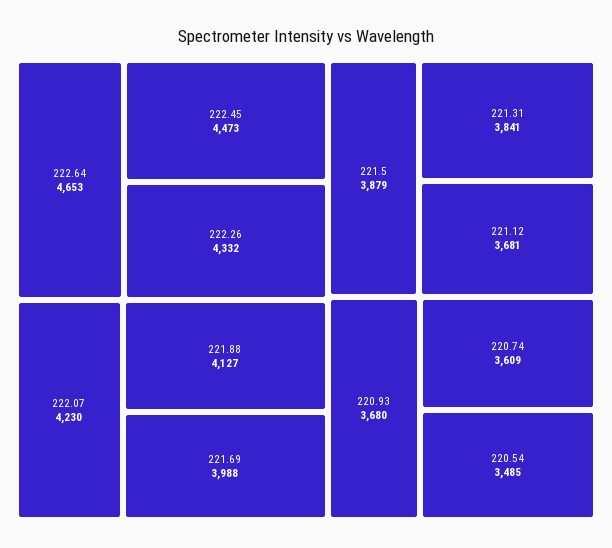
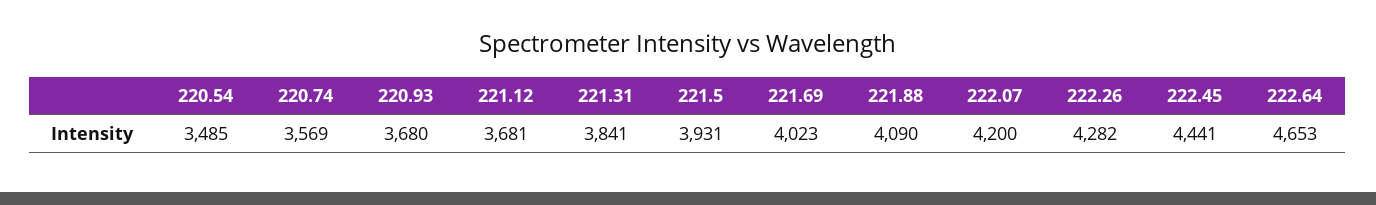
222.45: 4473 -> 4441
222.26: 4332 -> 4282
222.07: 4230 -> 4200
221.88: 4127 -> 4090
221.69: 3988 -> 4023
221.5: 3879 -> 3931
220.74: 3609 -> 3569

